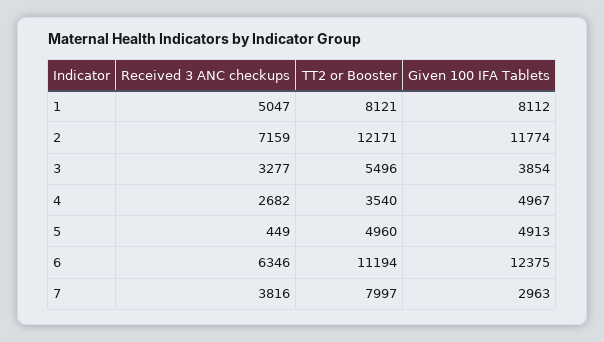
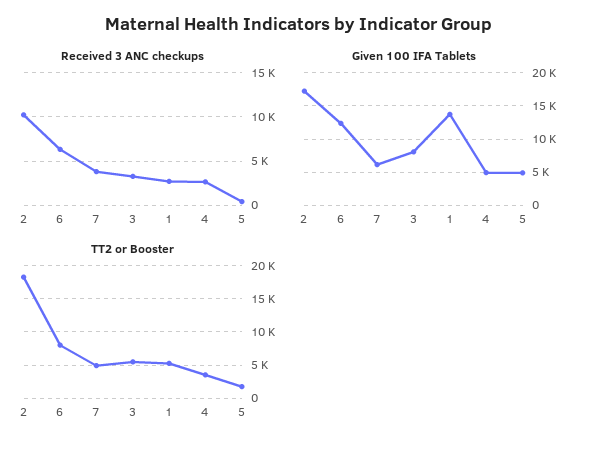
Received 3 ANC checkups, 1: 5047 -> 3000
TT2 or Booster, 1: 8121 -> 5000
Given 100 IFA Tablets, 1: 8112 -> 14000
Received 3 ANC checkups, 2: 7159 -> 10000
TT2 or Booster, 2: 12171 -> 18000
Given 100 IFA Tablets, 2: 11774 -> 17000
Given 100 IFA Tablets, 3: 3854 -> 8000
TT2 or Booster, 5: 4960 -> 2000
TT2 or Booster, 6: 11194 -> 8000
TT2 or Booster, 7: 7997 -> 5000
Given 100 IFA Tablets, 7: 2963 -> 6000

